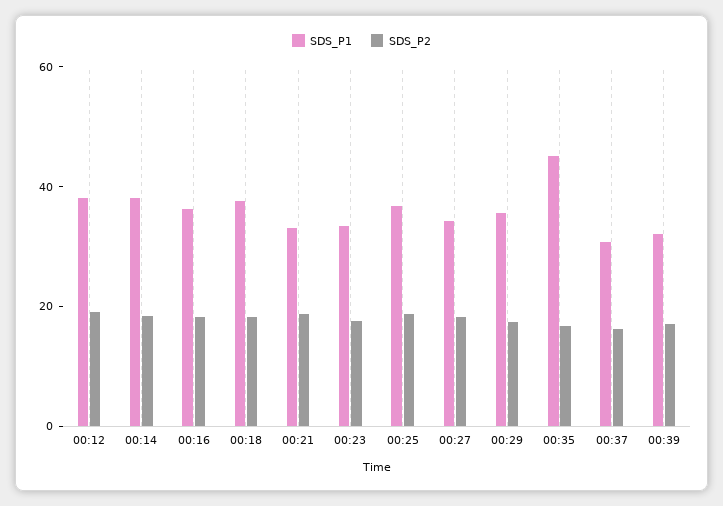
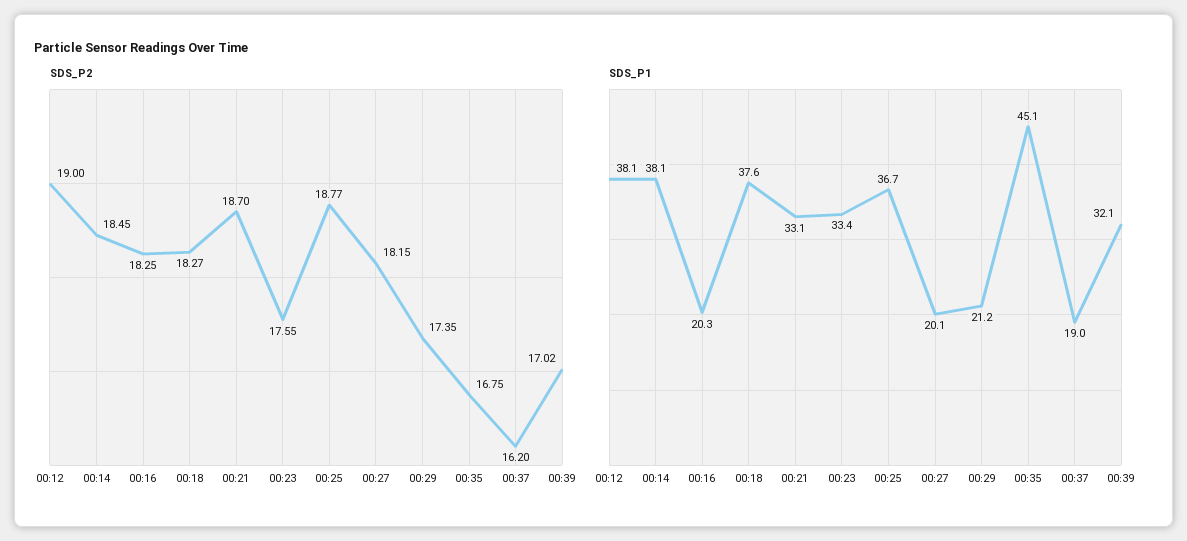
SDS_P1, 00:16: 35 -> 20.3
SDS_P1, 00:27: 35 -> 20.1
SDS_P1, 00:29: 35 -> 21.2
SDS_P1, 00:37: 30 -> 19

